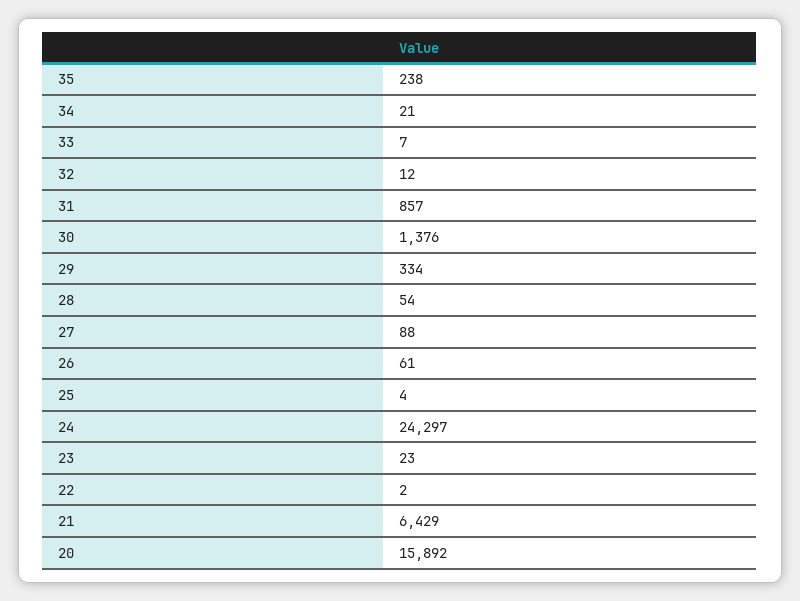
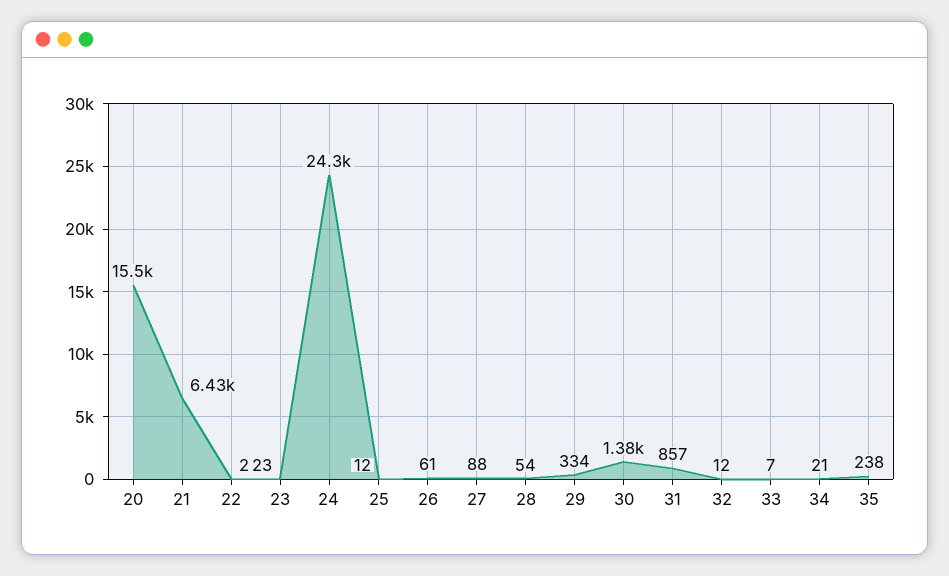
25: 4 -> 12
20: 15892 -> 15500

